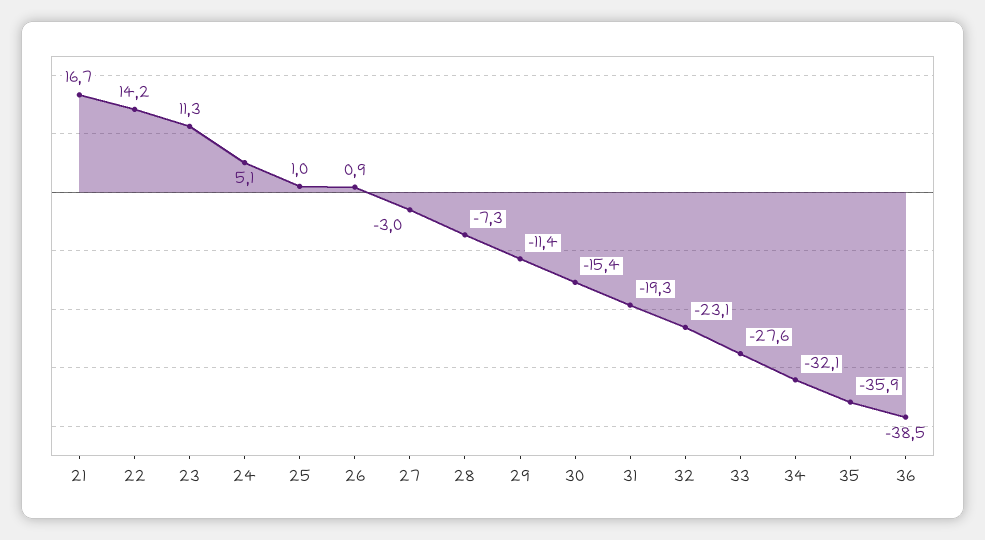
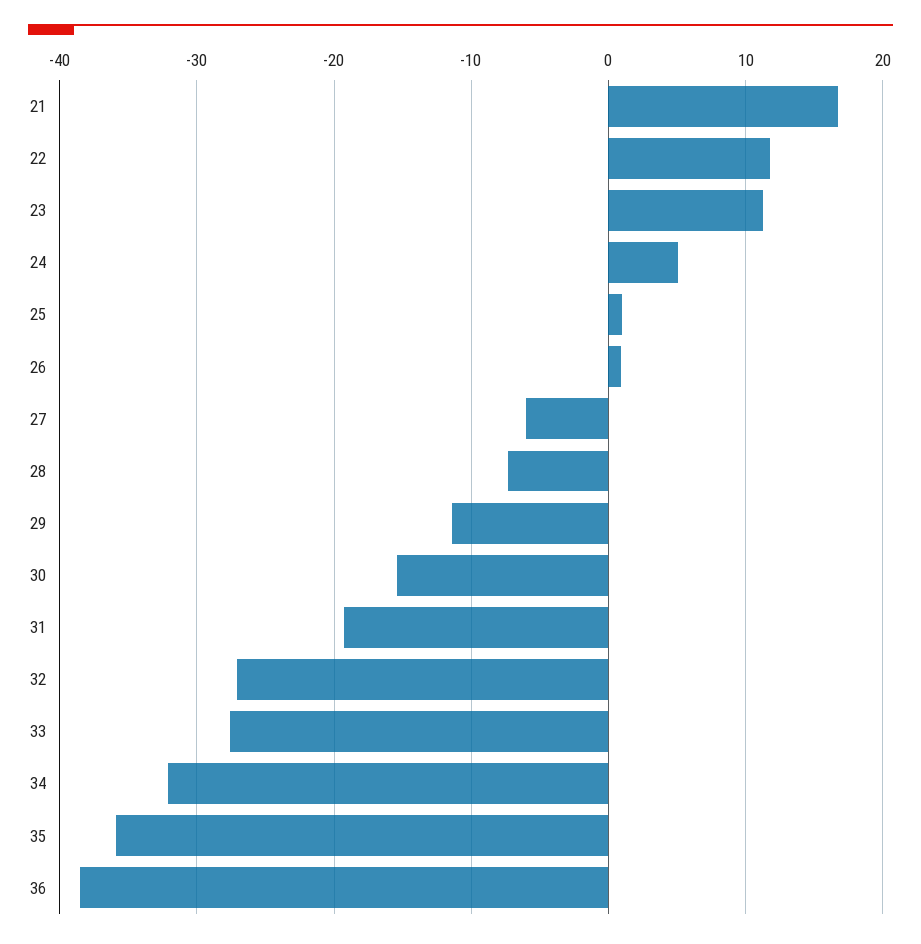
22: 14.2 -> 12
27: -3 -> -6
32: -23.1 -> -27

